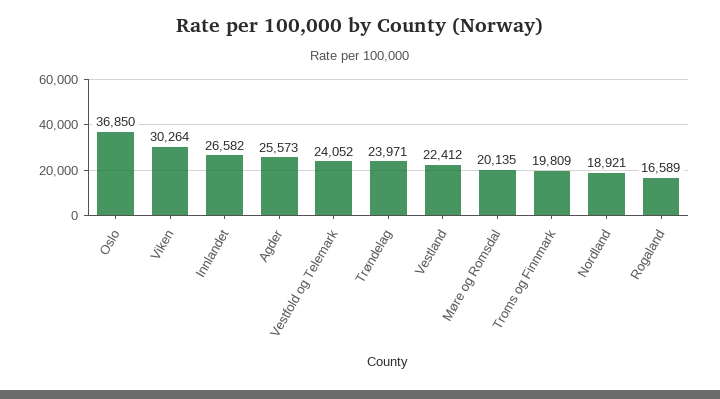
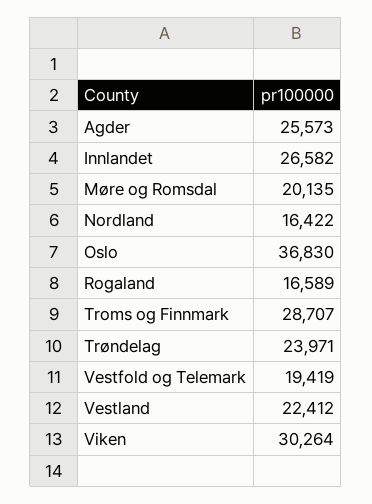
Oslo: 36850 -> 36830
Vestfold og Telemark: 24052 -> 19419
Troms og Finnmark: 19809 -> 28707
Nordland: 18921 -> 16422

